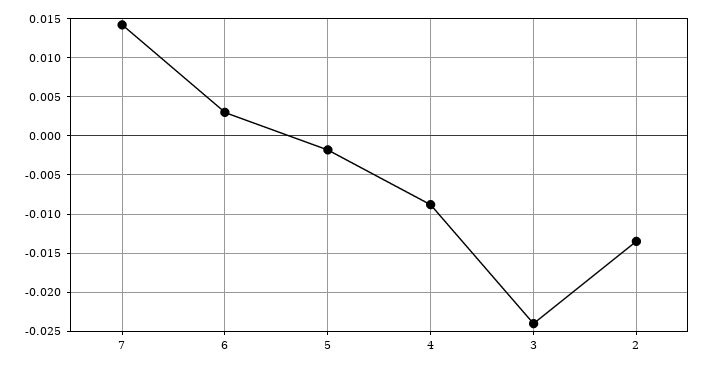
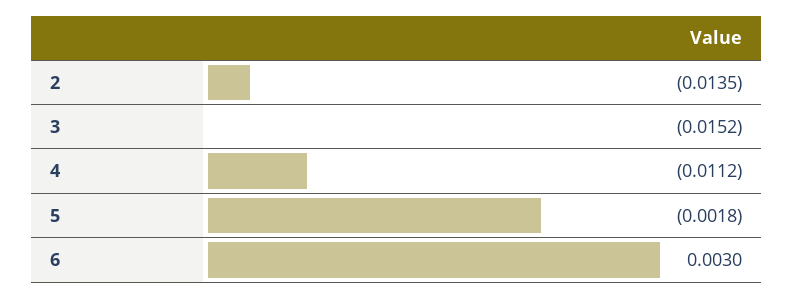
7: 0.014 -> none
4: -0.009 -> -0.0112
3: -0.024 -> -0.0152

